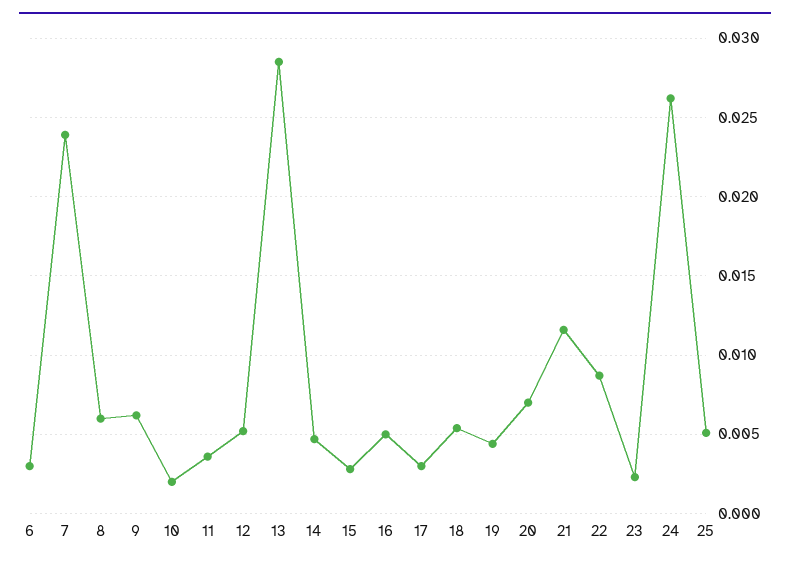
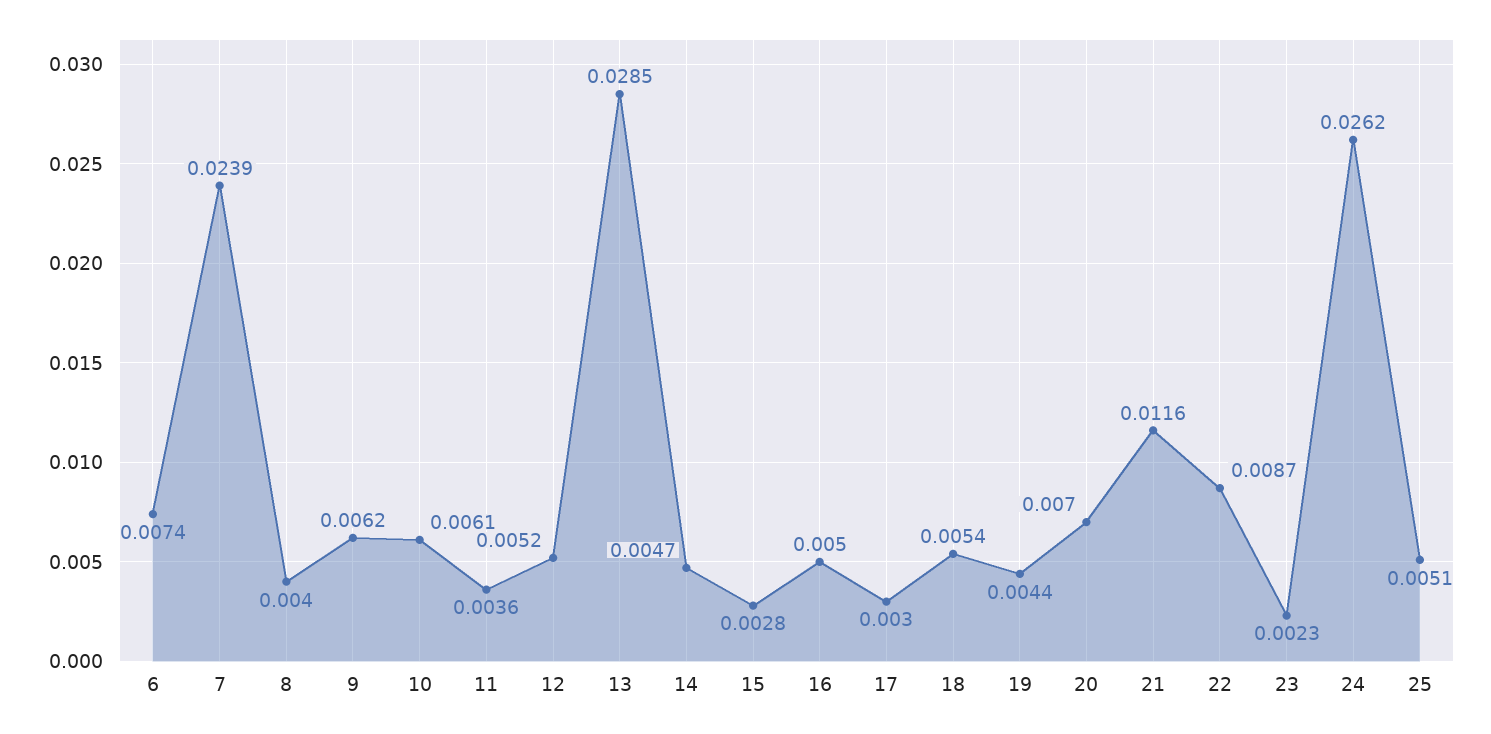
6: 0.003 -> 0.0074
8: 0.006 -> 0.004
10: 0.002 -> 0.0061

